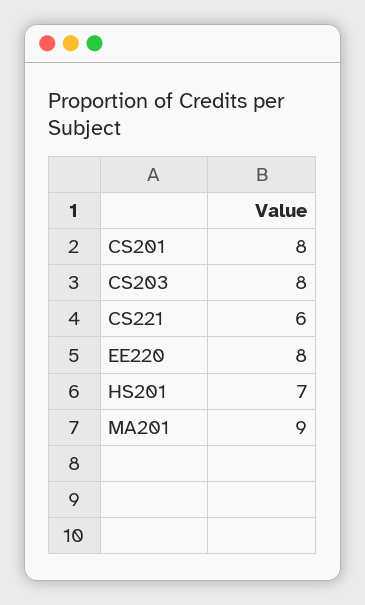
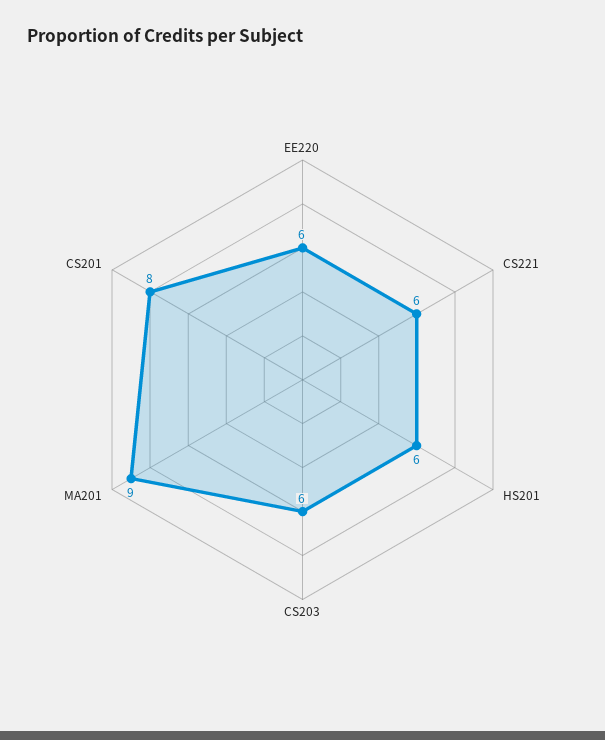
CS203: 8 -> 6
EE220: 8 -> 6
HS201: 7 -> 6

